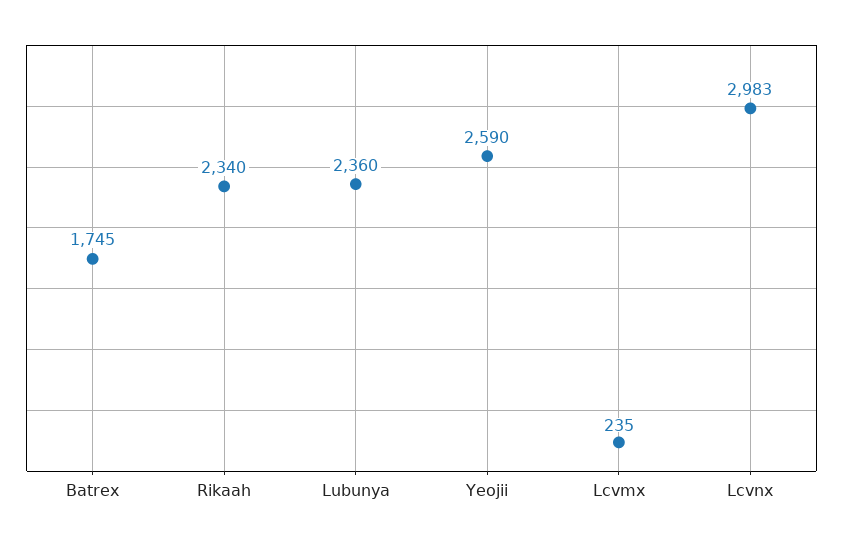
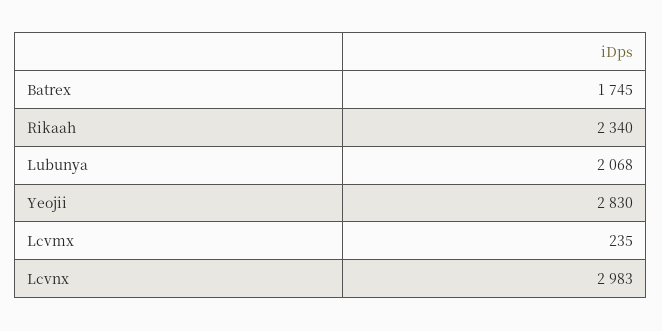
Lubunya: 2360 -> 2068
Yeojii: 2590 -> 2830

